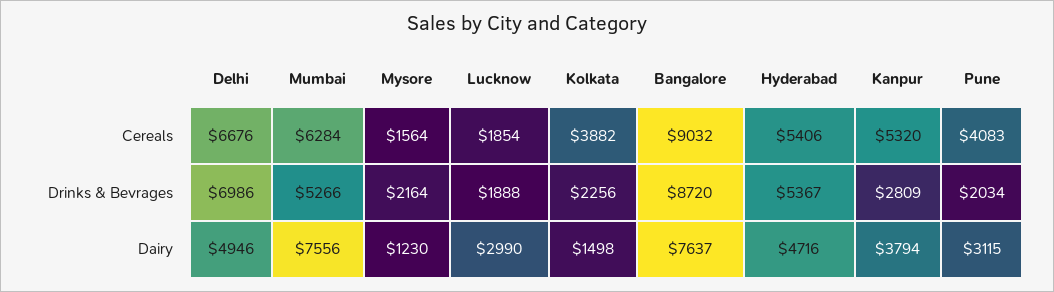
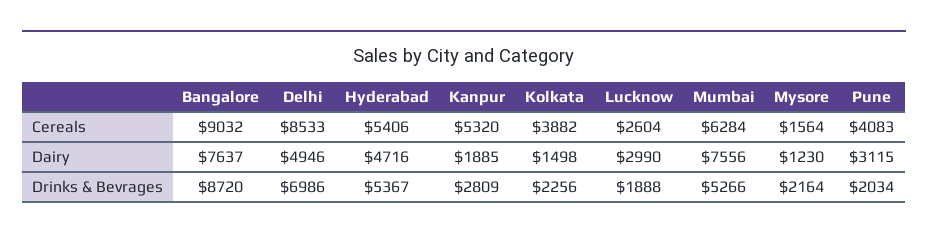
Delhi, Cereals: 6676 -> 8533
Lucknow, Cereals: 1854 -> 2604
Kanpur, Dairy: 3794 -> 1885

